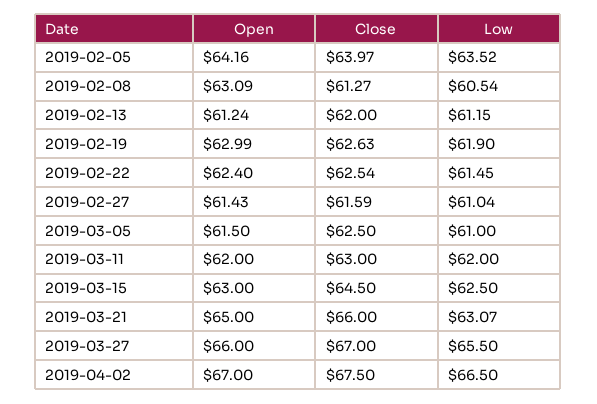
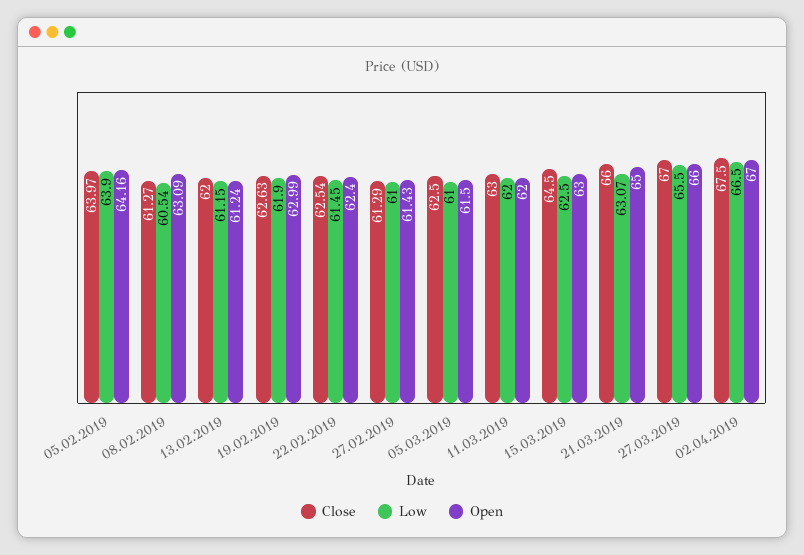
Low, 2019-02-05: 63.52 -> 63.9
Close, 2019-02-27: 61.59 -> 61.29
Low, 2019-02-27: 61.04 -> 61

